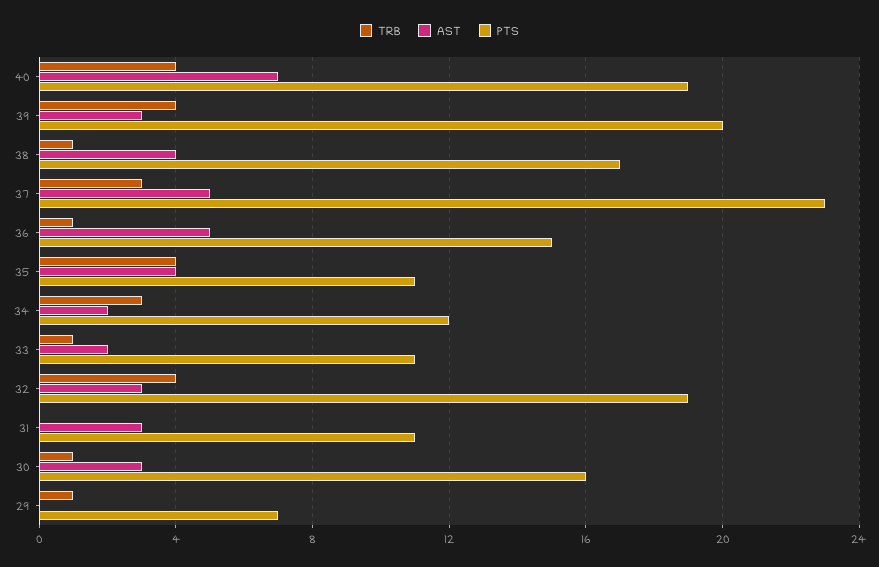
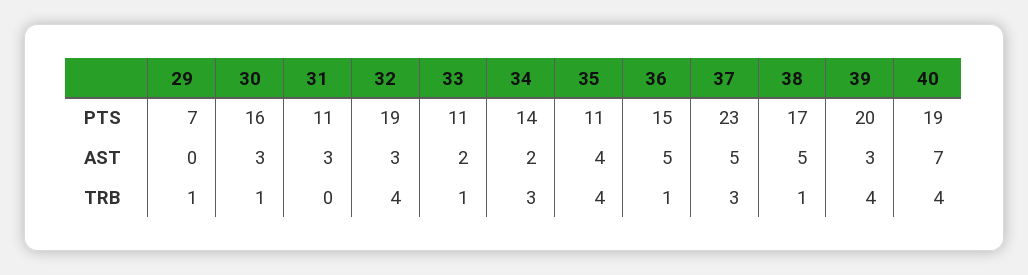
AST, 38: 4 -> 5
PTS, 34: 12 -> 14

